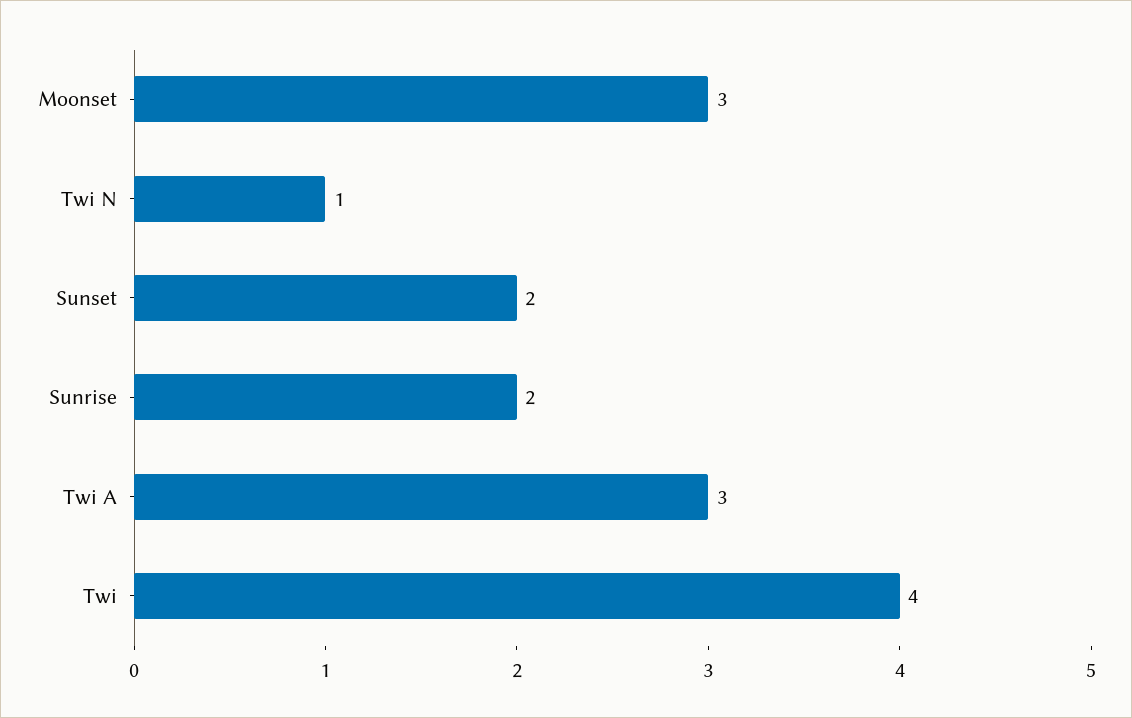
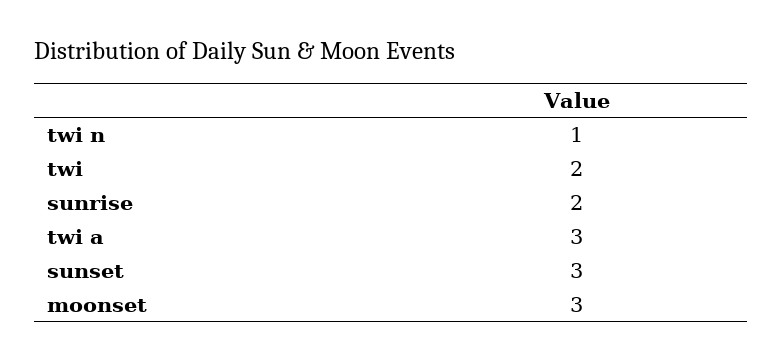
Sunset: 2 -> 3
Twi: 4 -> 2

